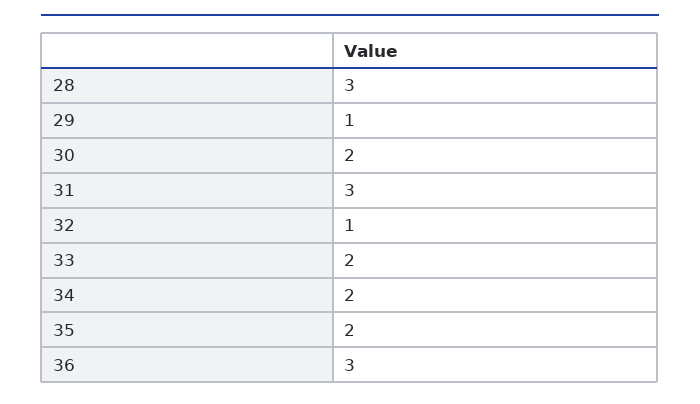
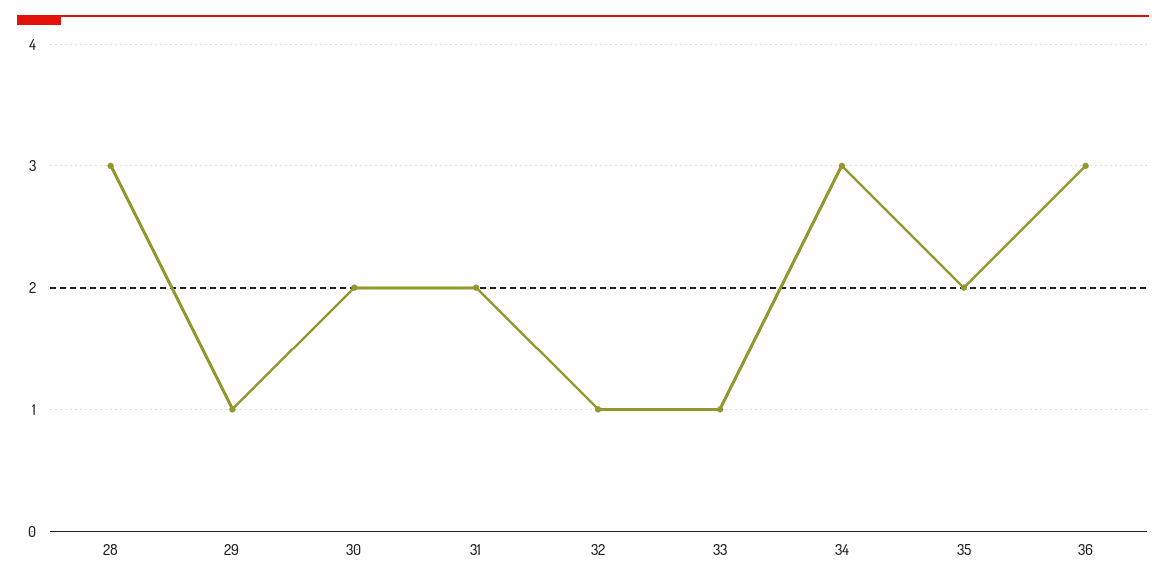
31: 3 -> 2
33: 2 -> 1
34: 2 -> 3

